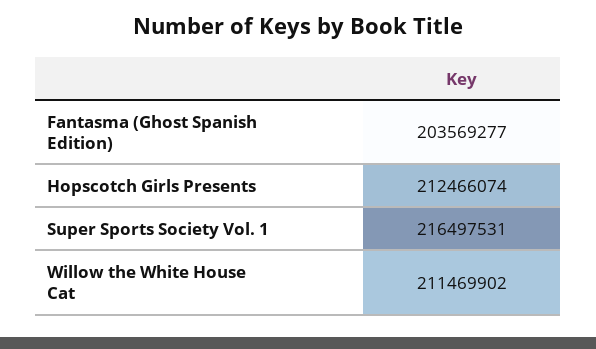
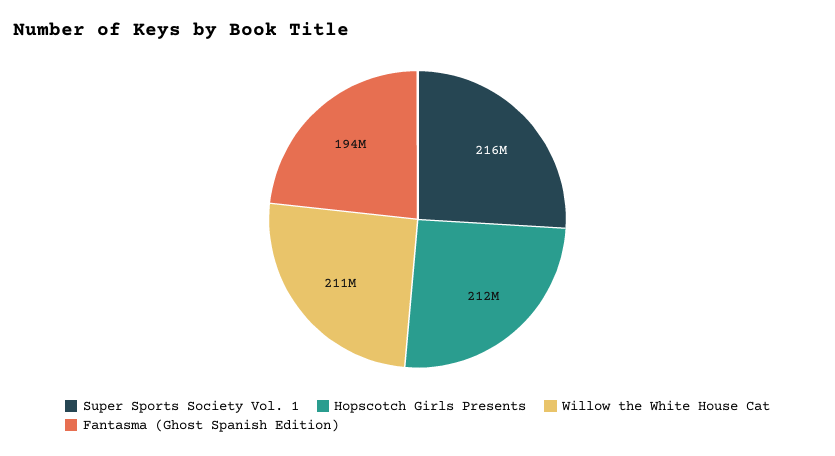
Fantasma (Ghost Spanish Edition): 203569277 -> 194000000

